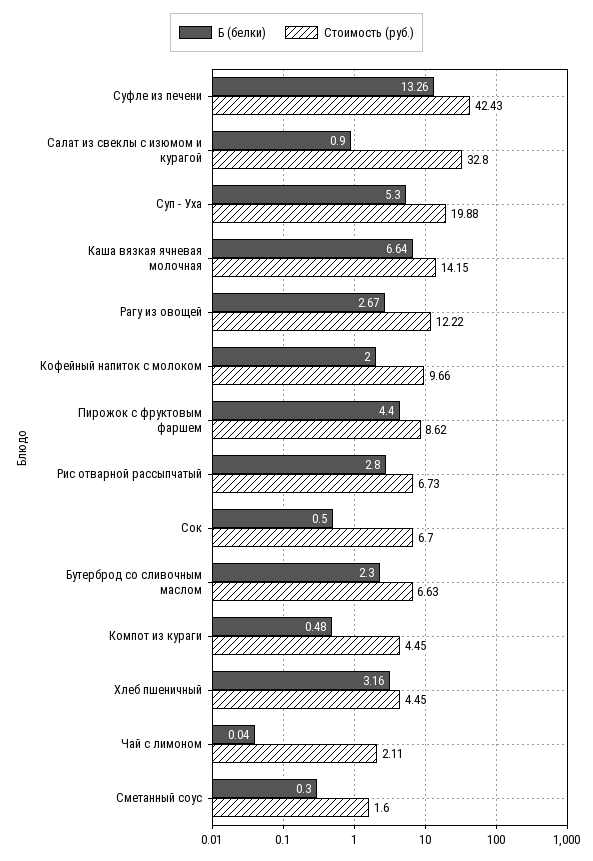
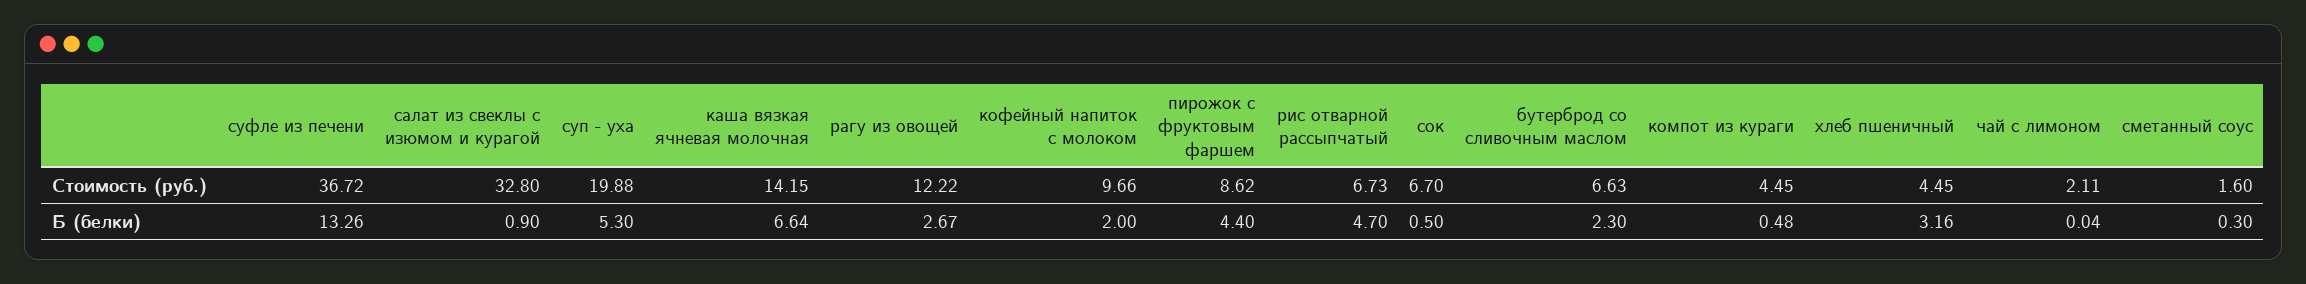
Стоимость (руб.), Суфле из печени: 42.43 -> 36.72
Б (белки), Рис отварной рассыпчатый: 2.8 -> 4.7

